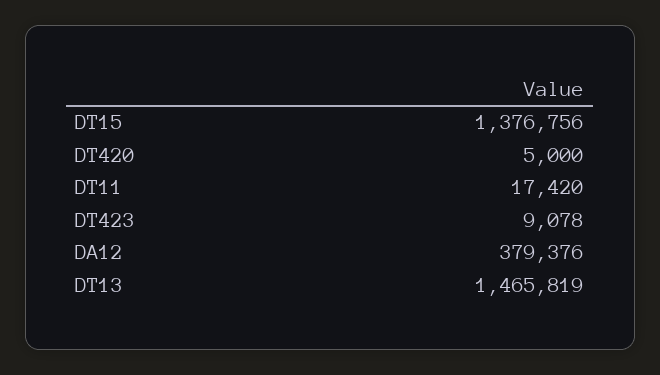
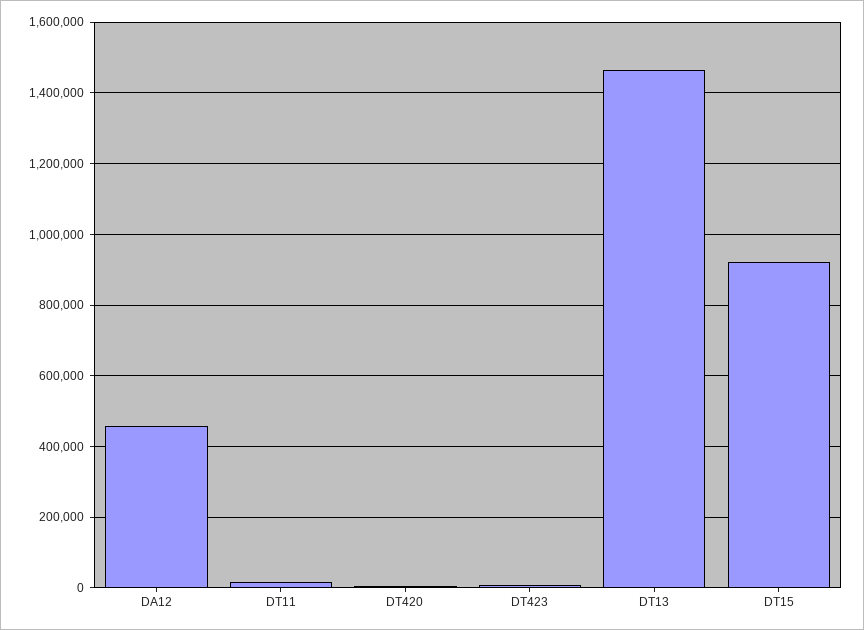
DT15: 1376756 -> 920000
DA12: 379376 -> 460000

